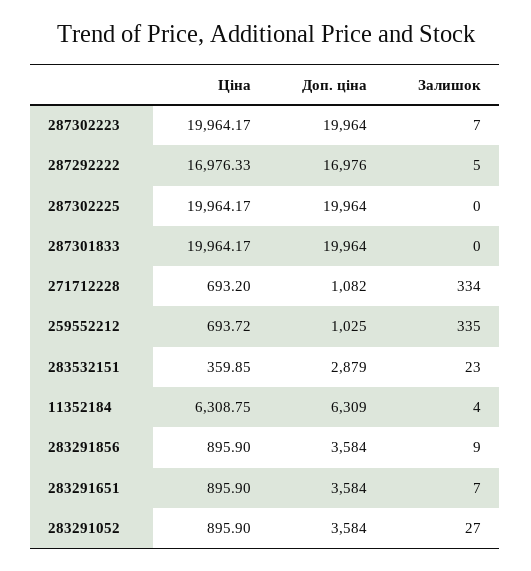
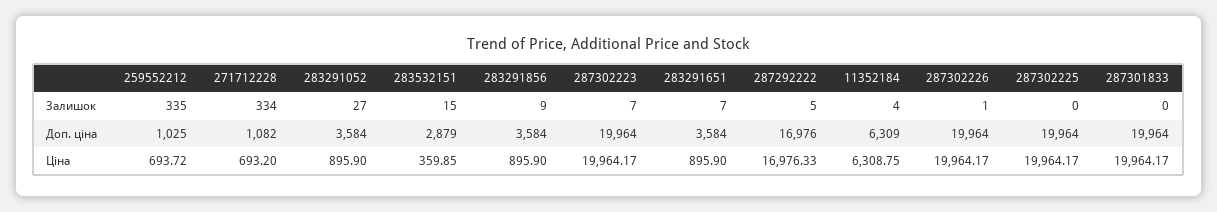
Залишок, 283532151: 23 -> 15
Залишок, 287302226: none -> 1
Доп. ціна, 287302226: none -> 19964
Ціна, 287302226: none -> 19964.17

